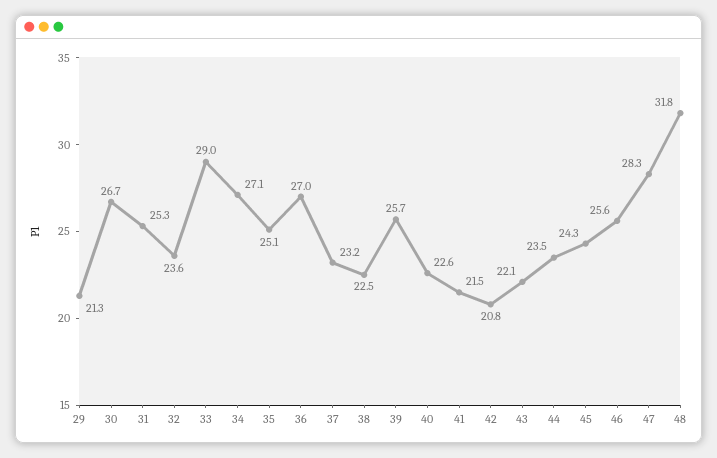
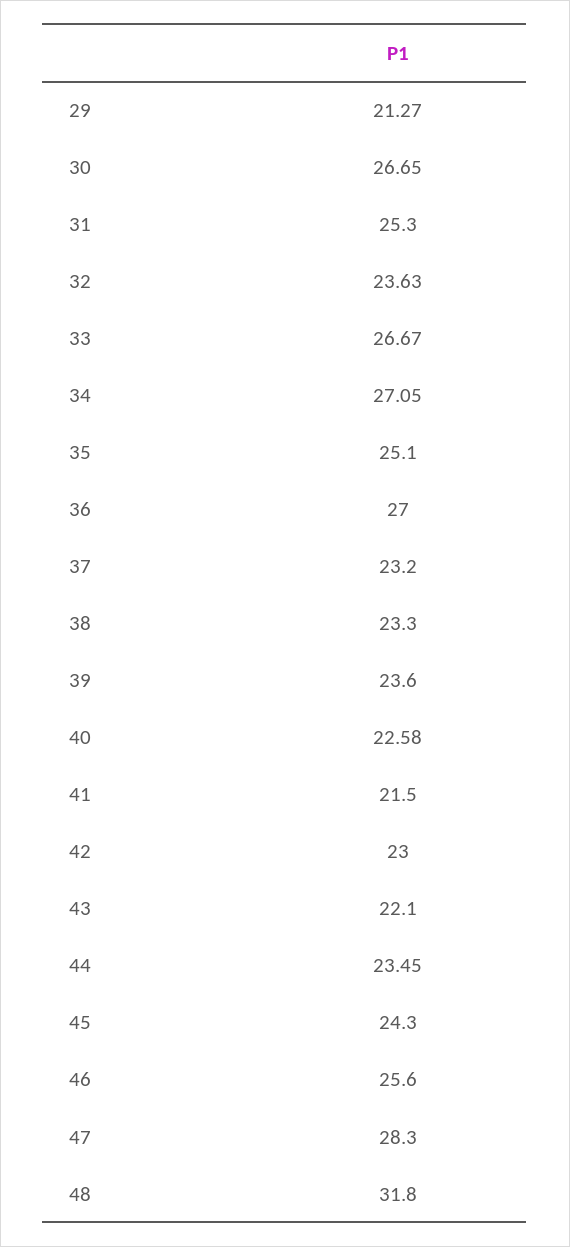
33: 29 -> 26.67
38: 22.5 -> 23.3
39: 25.7 -> 23.6
42: 20.8 -> 23

